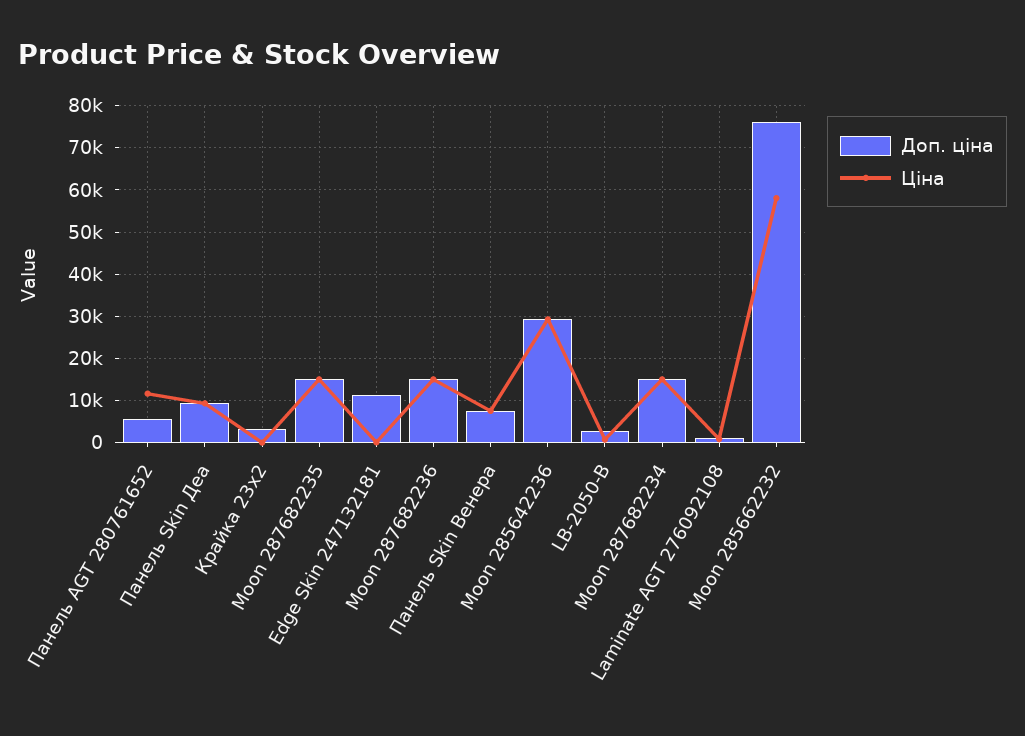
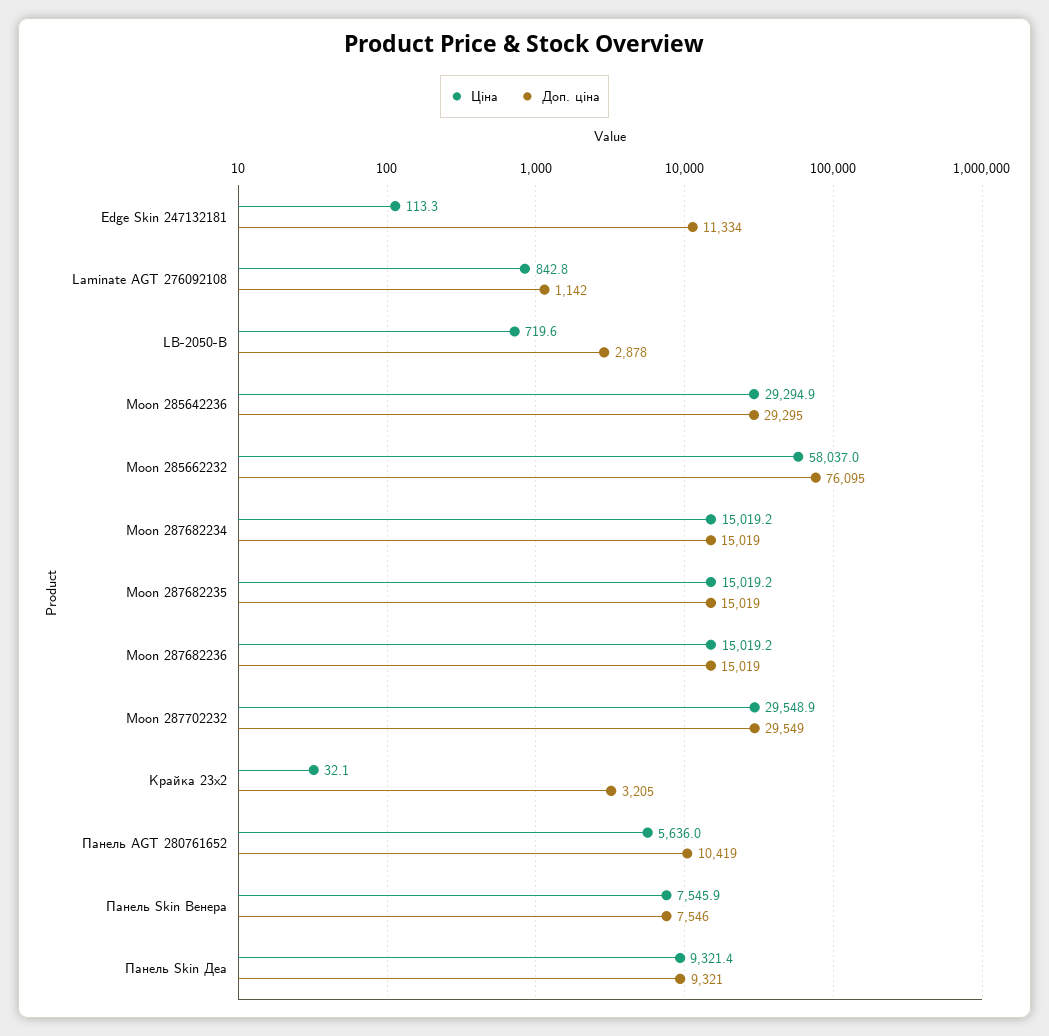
Доп. ціна, Панель AGT 280761652: 6000 -> 10419
Ціна, Панель AGT 280761652: 12000 -> 5636
Ціна, Moon 287702232: none -> 29548.9
Доп. ціна, Moon 287702232: none -> 29549

